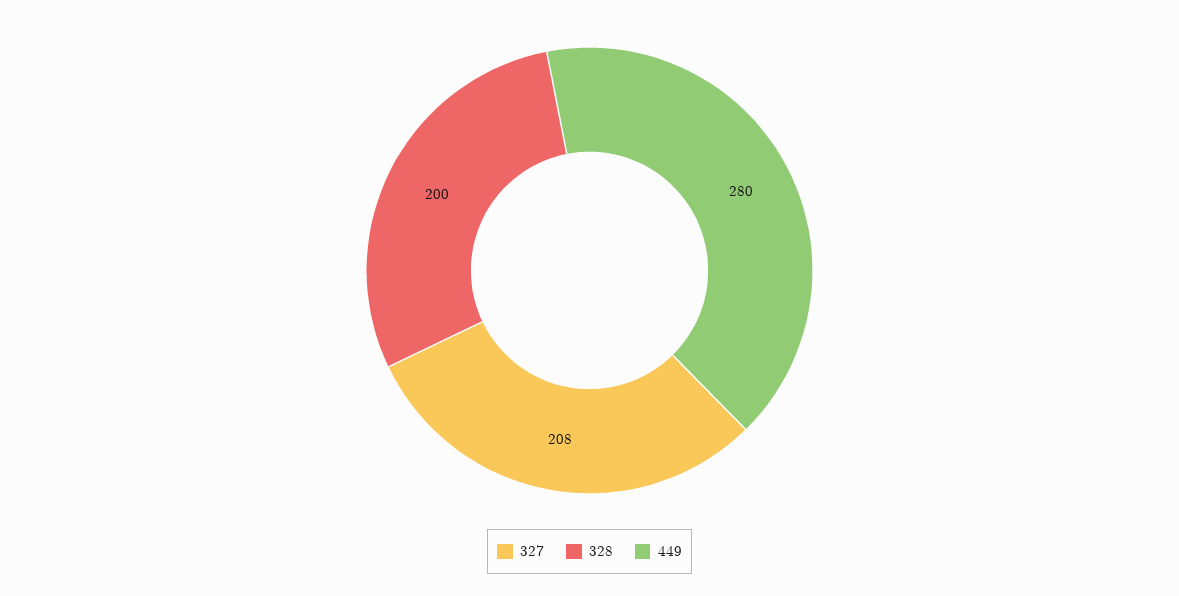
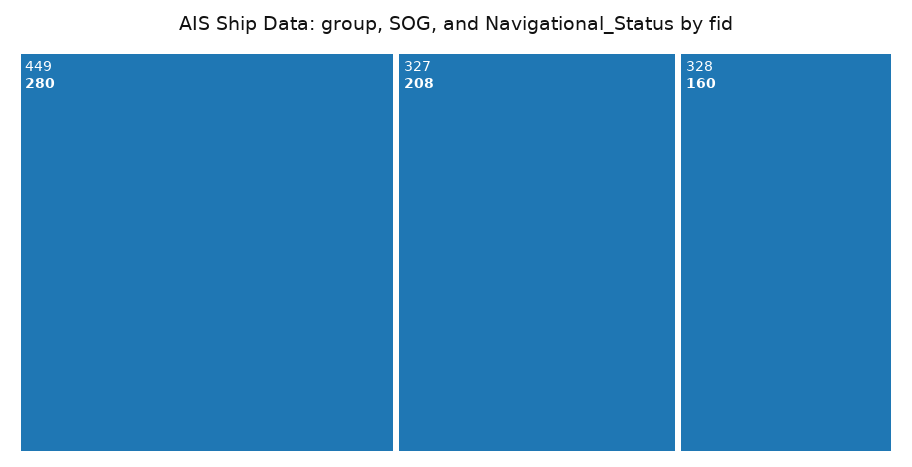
328: 200 -> 160

